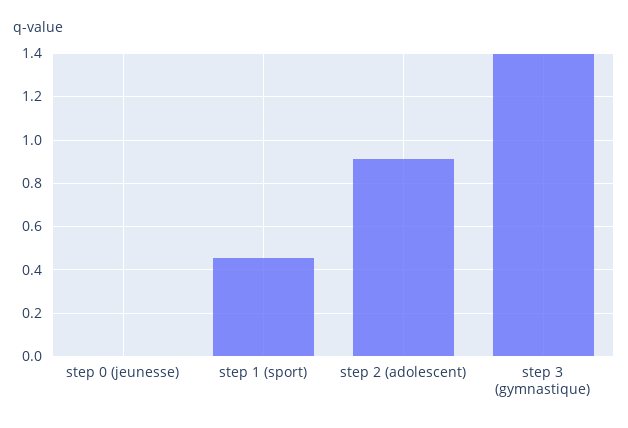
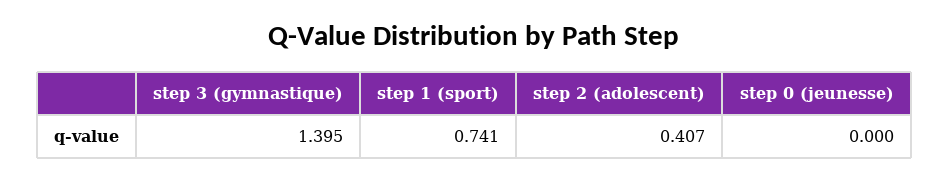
step 1 (sport): 0.45 -> 0.741
step 2 (adolescent): 0.9 -> 0.407

